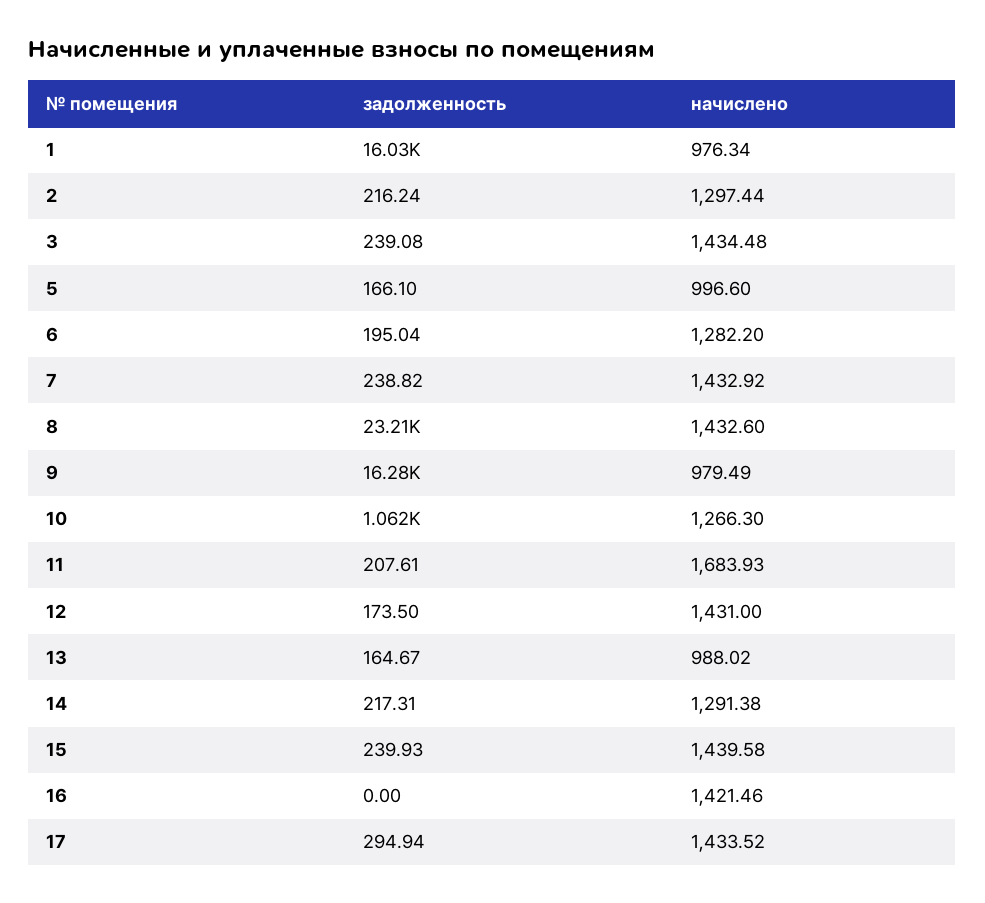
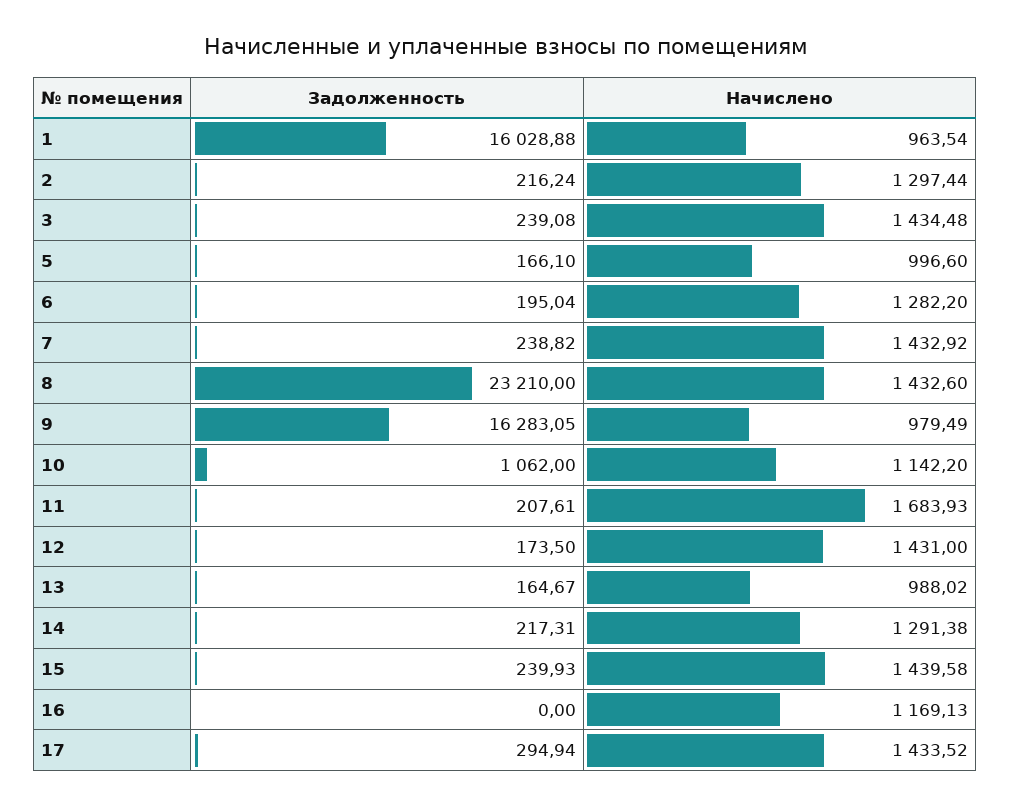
начислено, 1: 976.34 -> 963.54
начислено, 10: 1266.3 -> 1142.2
начислено, 16: 1421.46 -> 1169.13

